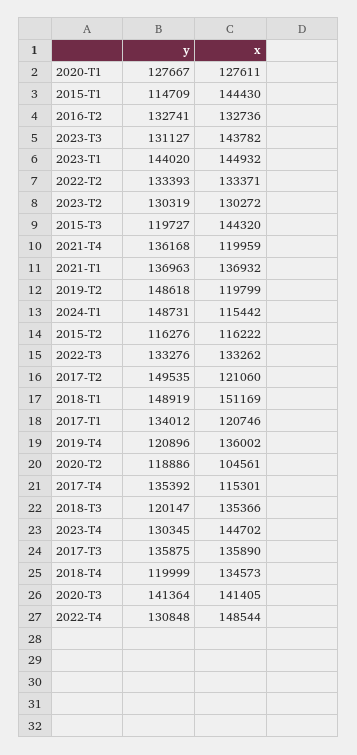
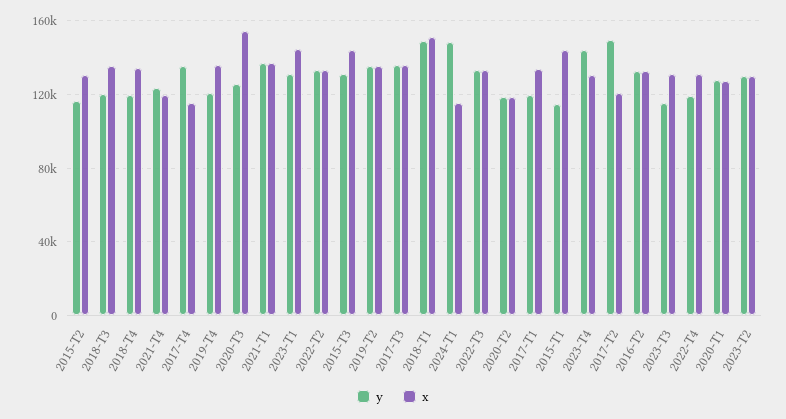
y, 2023-T3: 131127 -> 115000
x, 2023-T3: 143782 -> 130000
y, 2023-T1: 144020 -> 130000
y, 2015-T3: 119727 -> 130000
y, 2021-T4: 136168 -> 125000
y, 2019-T2: 148618 -> 135000
x, 2019-T2: 119799 -> 135000
x, 2015-T2: 116222 -> 130000
y, 2017-T1: 134012 -> 120000
x, 2017-T1: 120746 -> 135000
x, 2020-T2: 104561 -> 120000
y, 2023-T4: 130345 -> 145000
x, 2023-T4: 144702 -> 130000
y, 2020-T3: 141364 -> 125000
x, 2020-T3: 141405 -> 155000
y, 2022-T4: 130848 -> 120000
x, 2022-T4: 148544 -> 130000

